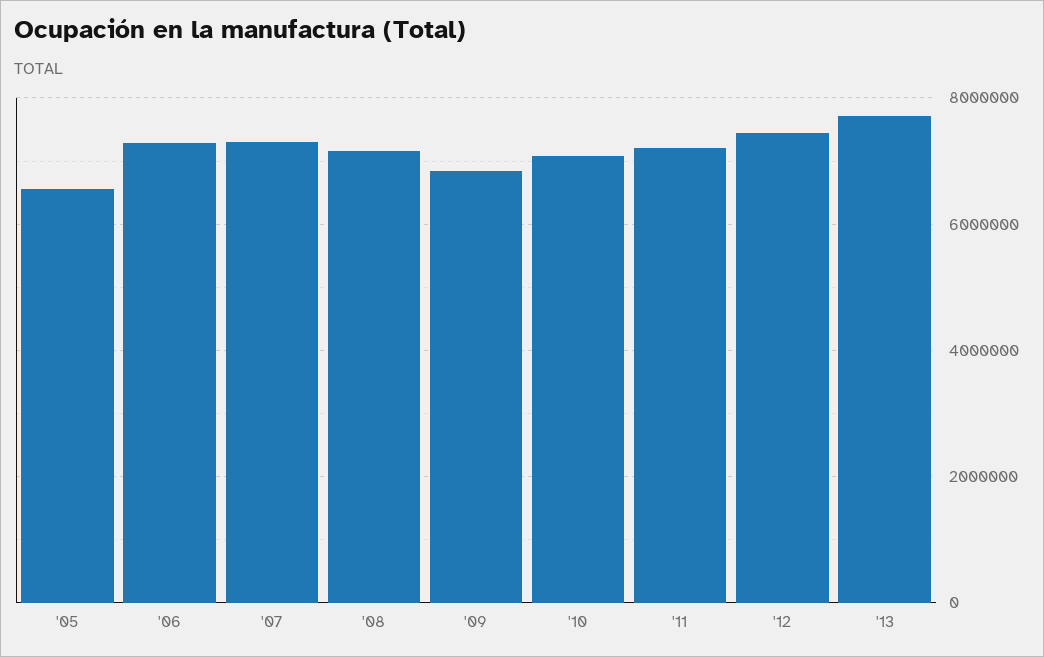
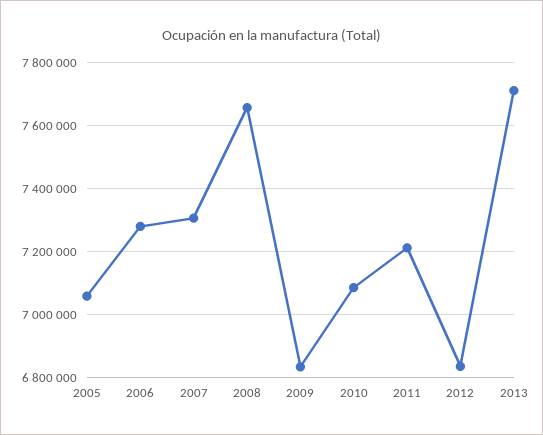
'05: 6600000 -> 7060000
'08: 7200000 -> 7660000
'12: 7400000 -> 6840000

